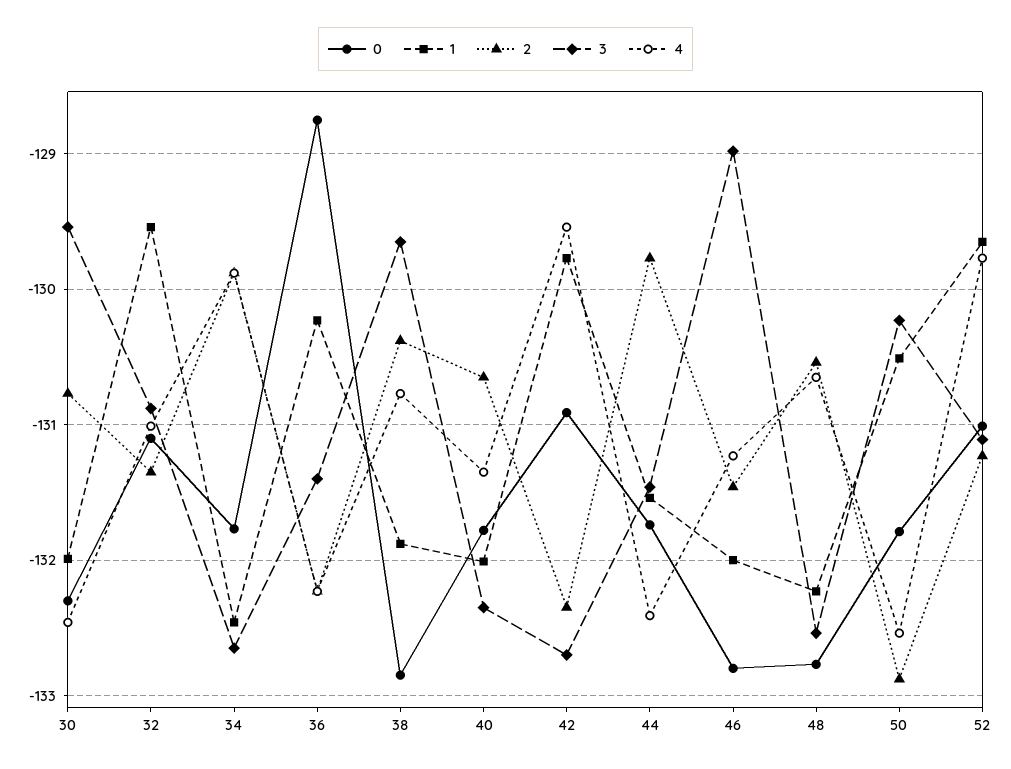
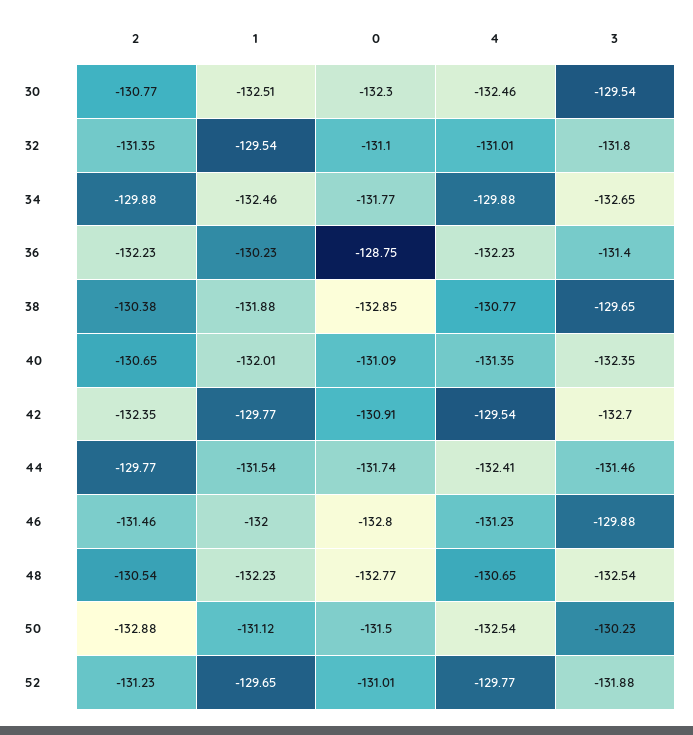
1, 30: -132 -> -132.51
3, 32: -130.9 -> -131.8
0, 40: -131.8 -> -131.09
3, 46: -129 -> -129.88
0, 50: -131.8 -> -131.5
1, 50: -130.5 -> -131.12
3, 52: -131.1 -> -131.88

